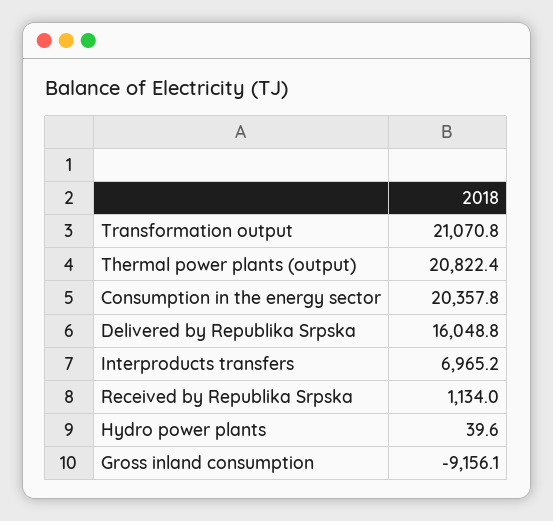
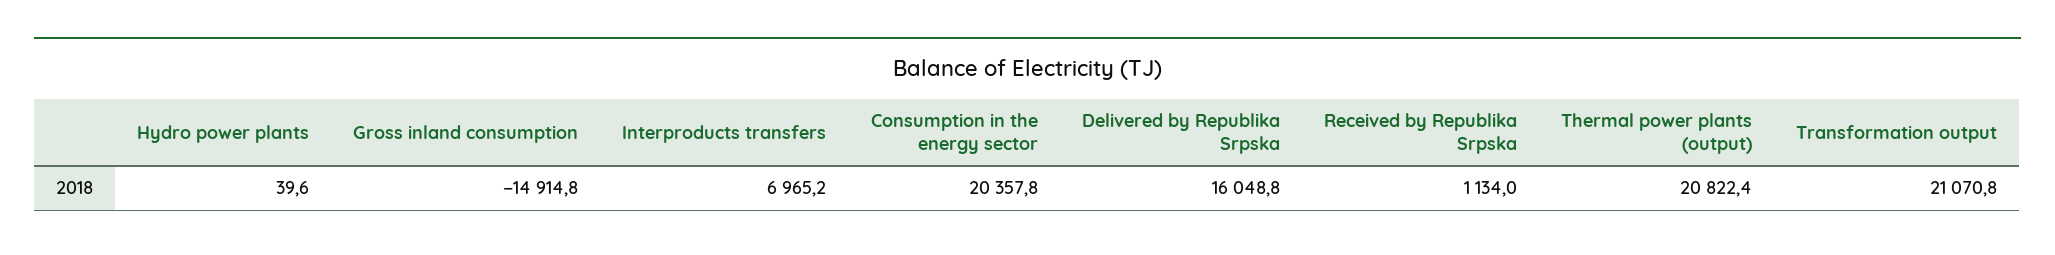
Gross inland consumption: -9156.1 -> -14914.8

